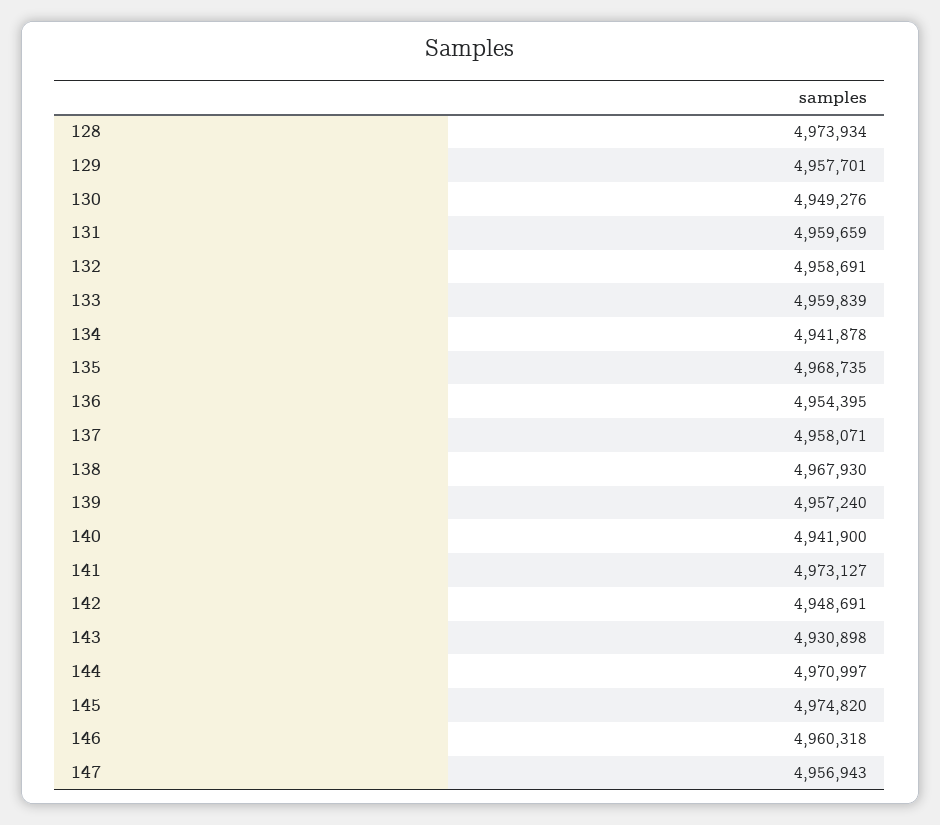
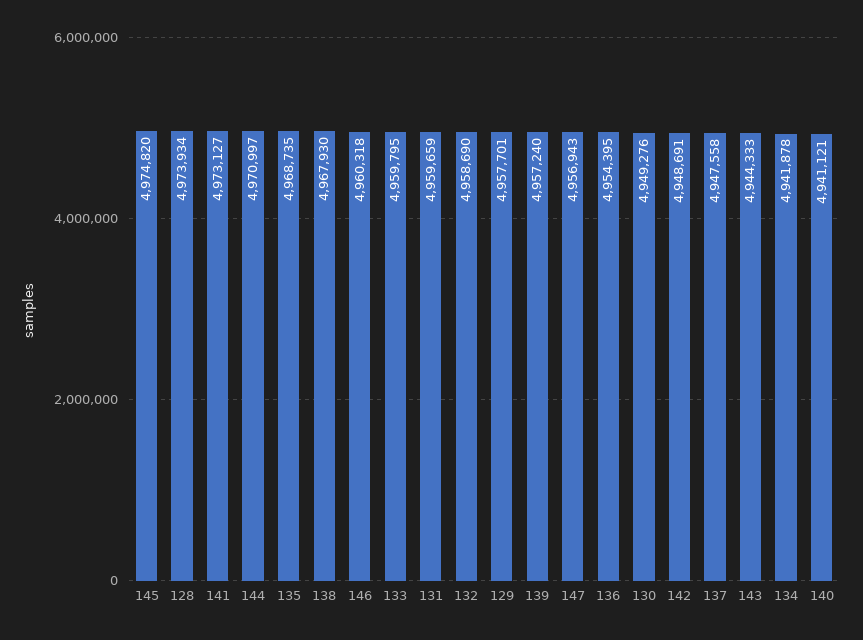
132: 4958691 -> 4958690
133: 4959839 -> 4959795
137: 4958071 -> 4947558
140: 4941900 -> 4941121
143: 4930898 -> 4944333

